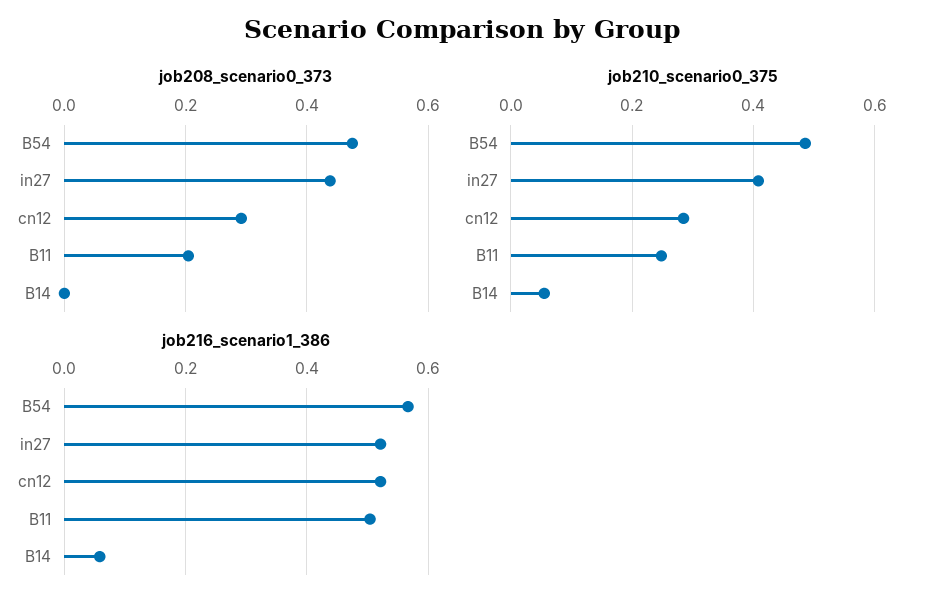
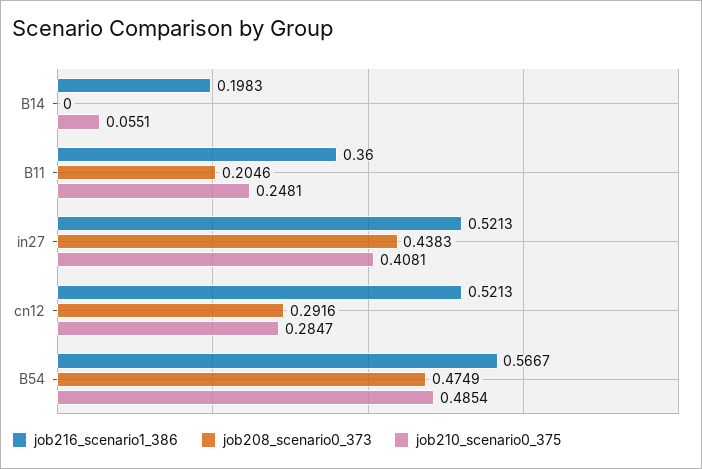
job216_scenario1_386, B11: 0.5 -> 0.36
job216_scenario1_386, B14: 0.06 -> 0.1983

